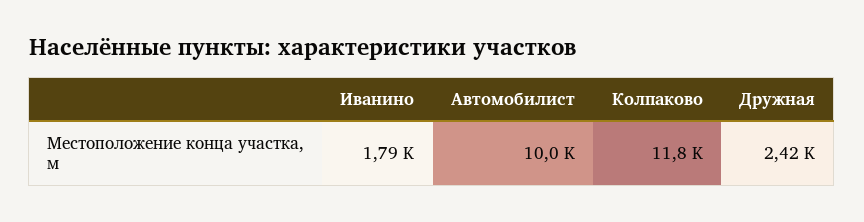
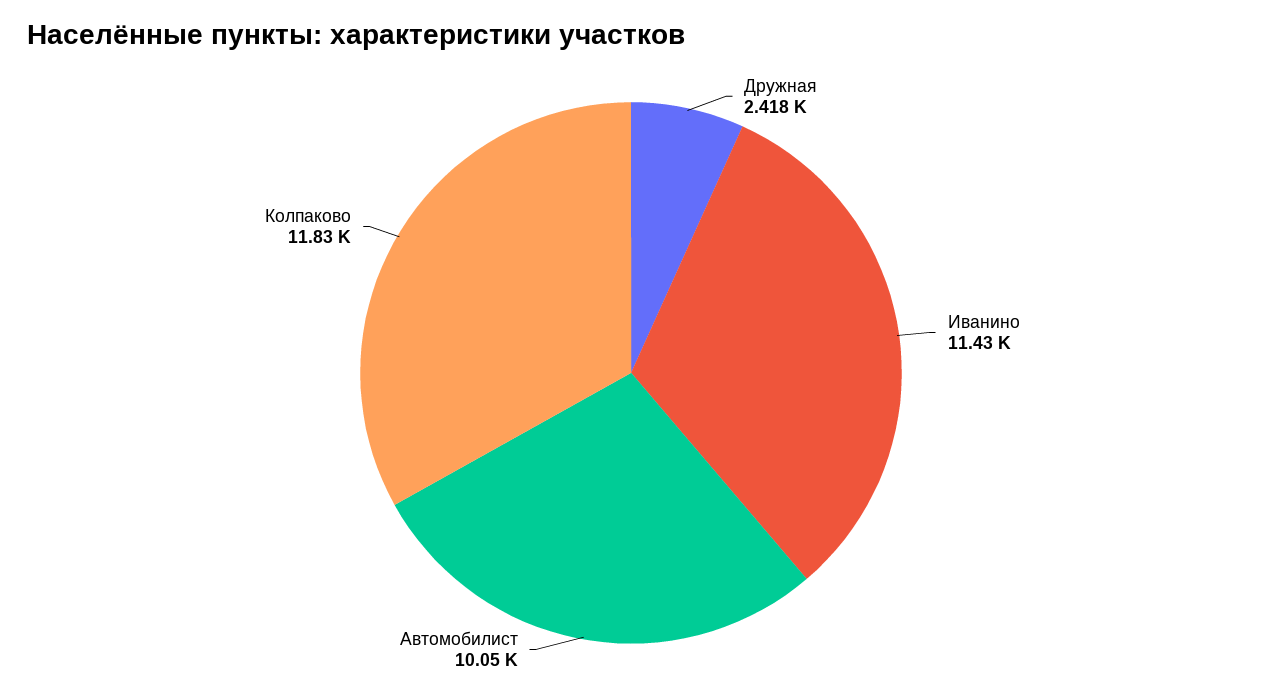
Иванино: 1790 -> 11430

